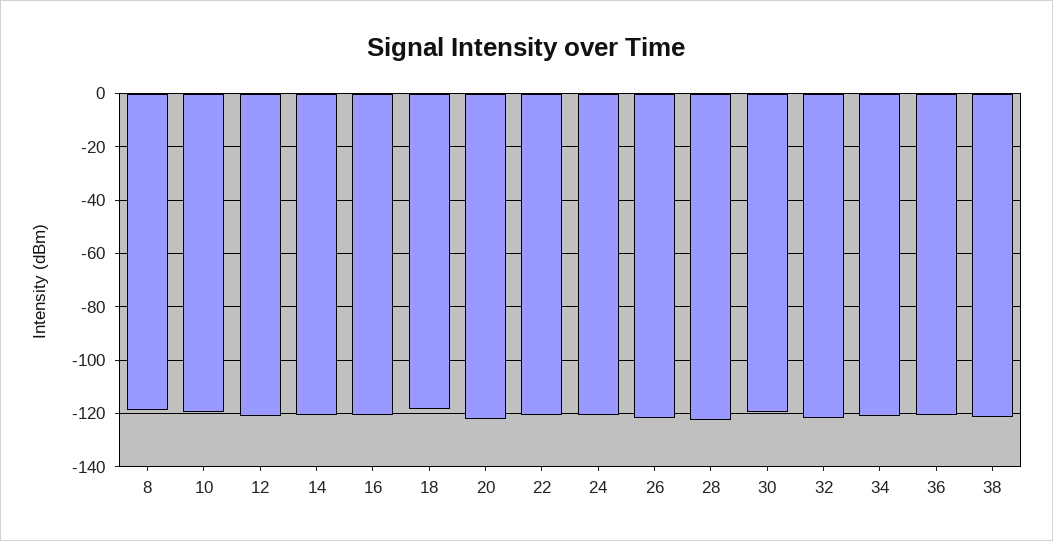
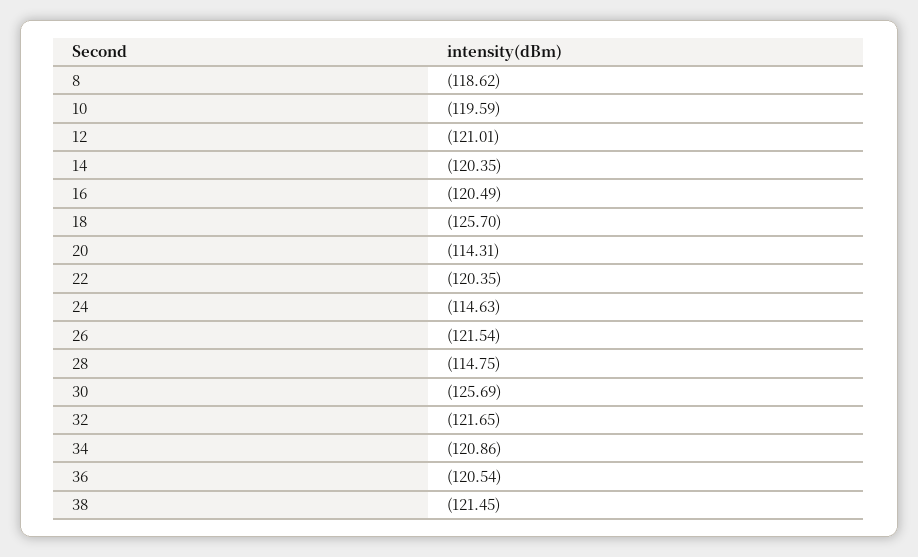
18: -117.5 -> -125.7
20: -122.5 -> -114.31
24: -120 -> -114.63
28: -122.5 -> -114.75
30: -120 -> -125.69

